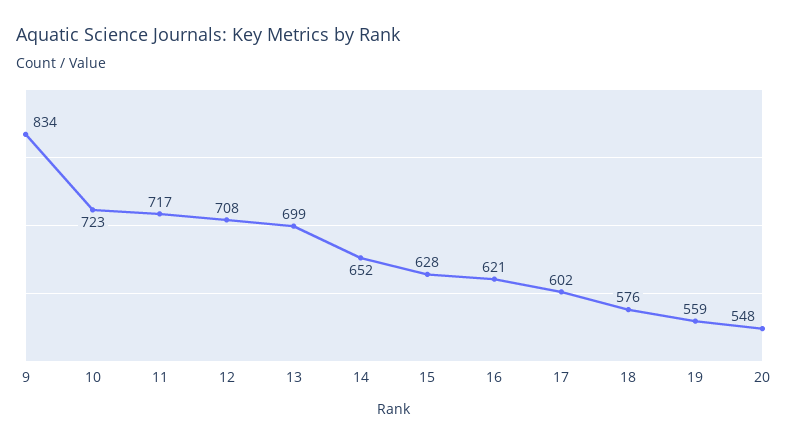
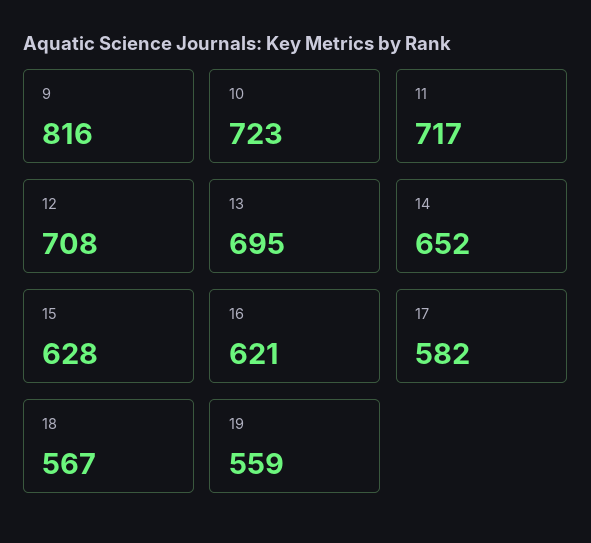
9: 834 -> 816
13: 699 -> 695
17: 602 -> 582
18: 576 -> 567
20: 548 -> none

